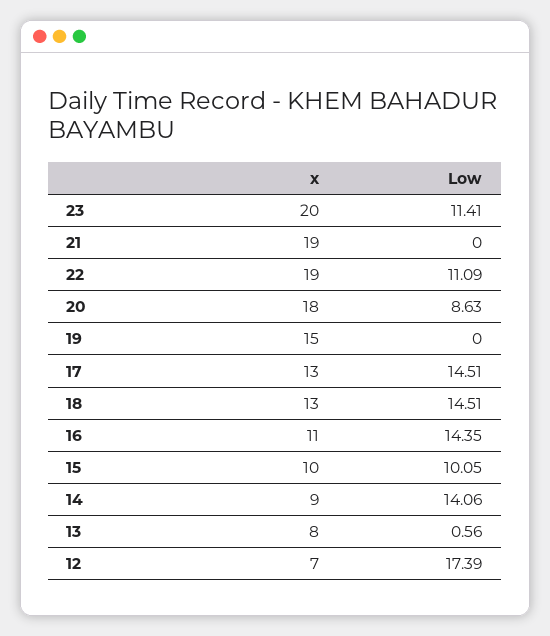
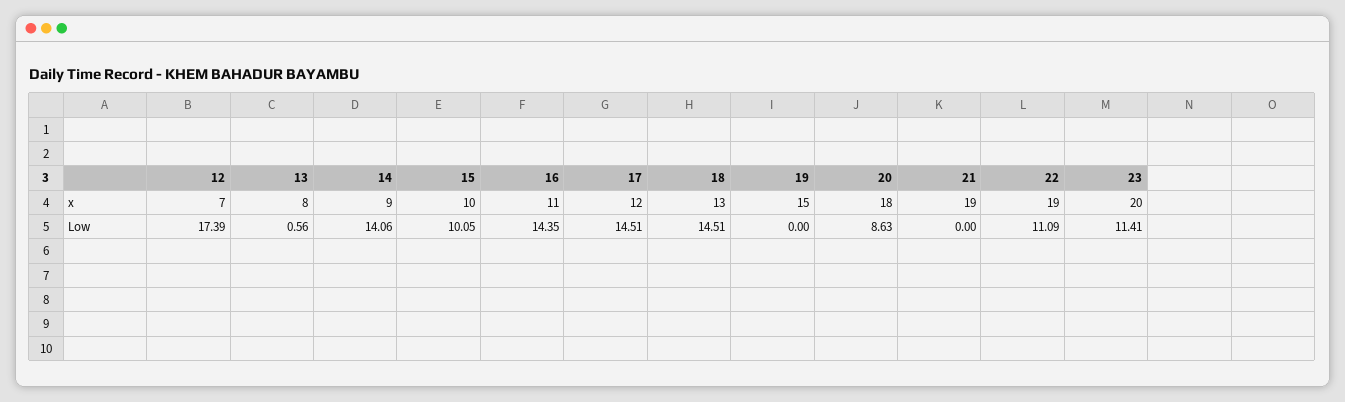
x, 17: 13 -> 12

